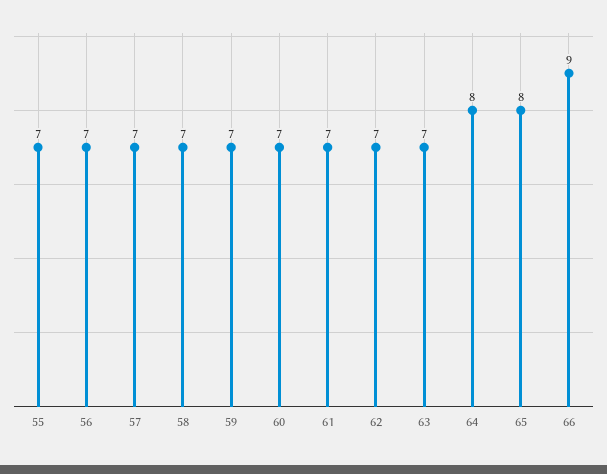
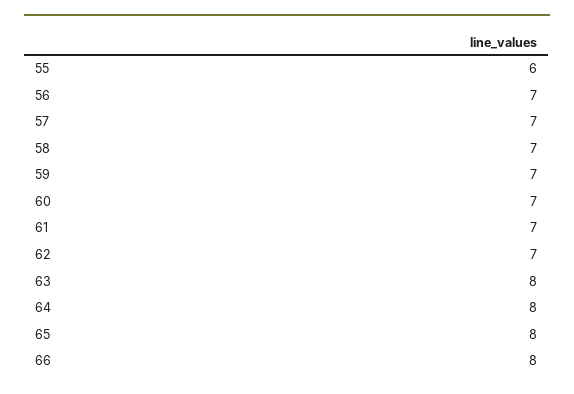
55: 7 -> 6
63: 7 -> 8
66: 9 -> 8

